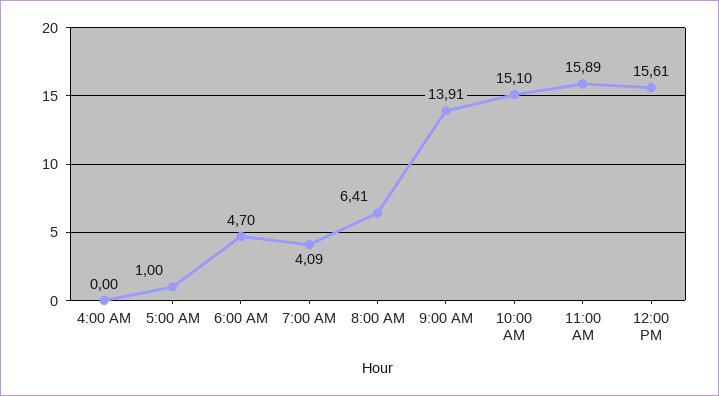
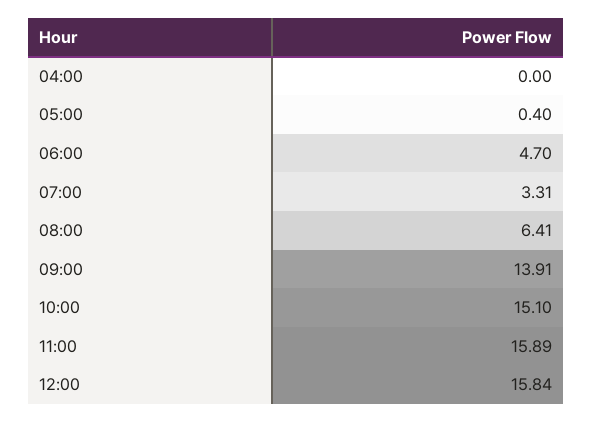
5:00 AM: 1 -> 0.4
7:00 AM: 4.09 -> 3.31
12:00 PM: 15.61 -> 15.84

